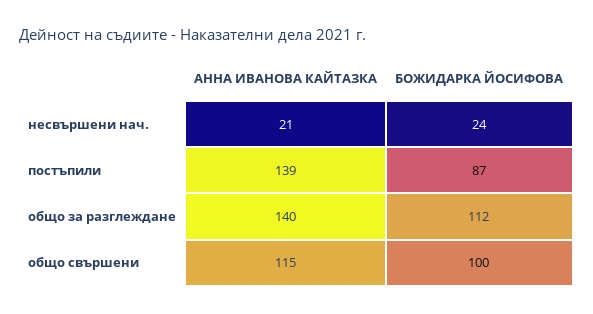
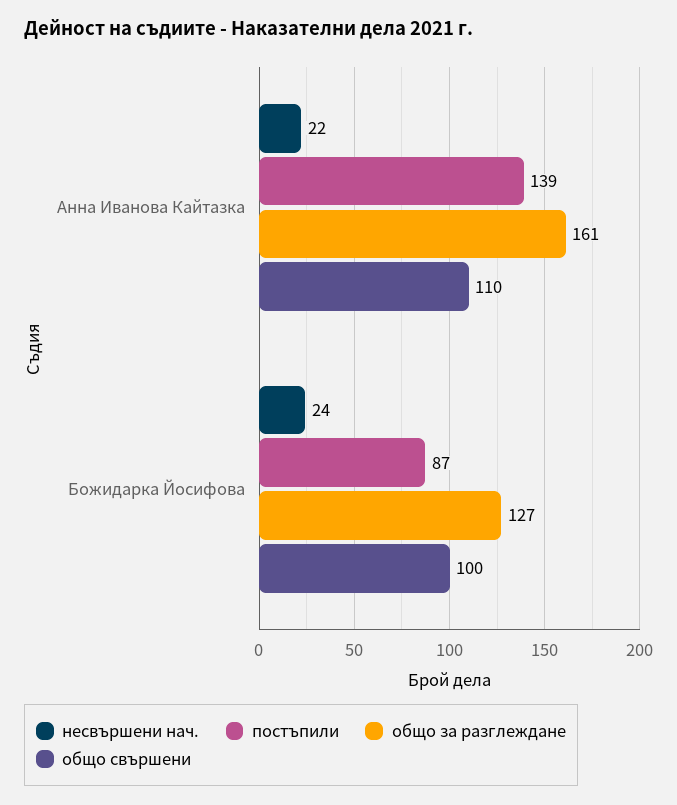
несвършени нач., АННА ИВАНОВА КАЙТАЗКА: 21 -> 22
общо за разглеждане, АННА ИВАНОВА КАЙТАЗКА: 140 -> 161
общо за разглеждане, БОЖИДАРКА ЙОСИФОВА: 112 -> 127
общо свършени, АННА ИВАНОВА КАЙТАЗКА: 115 -> 110

